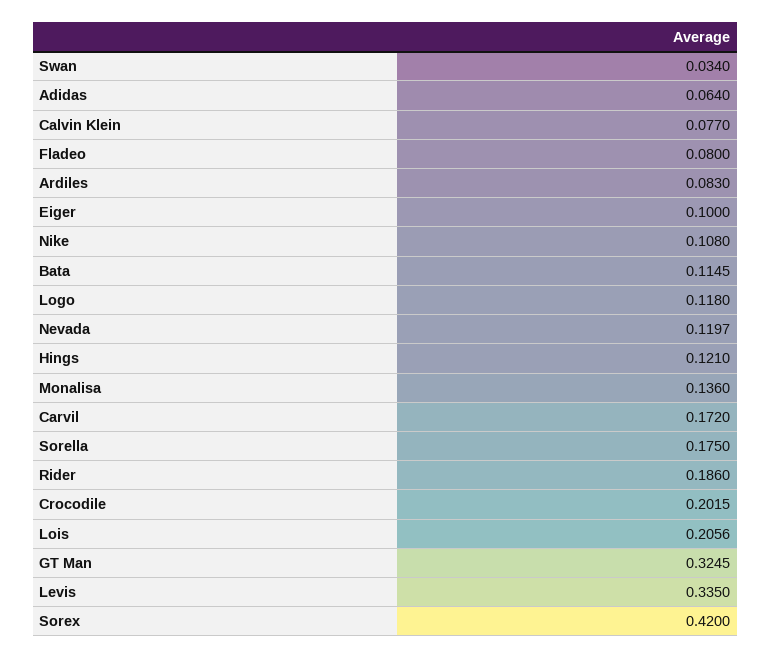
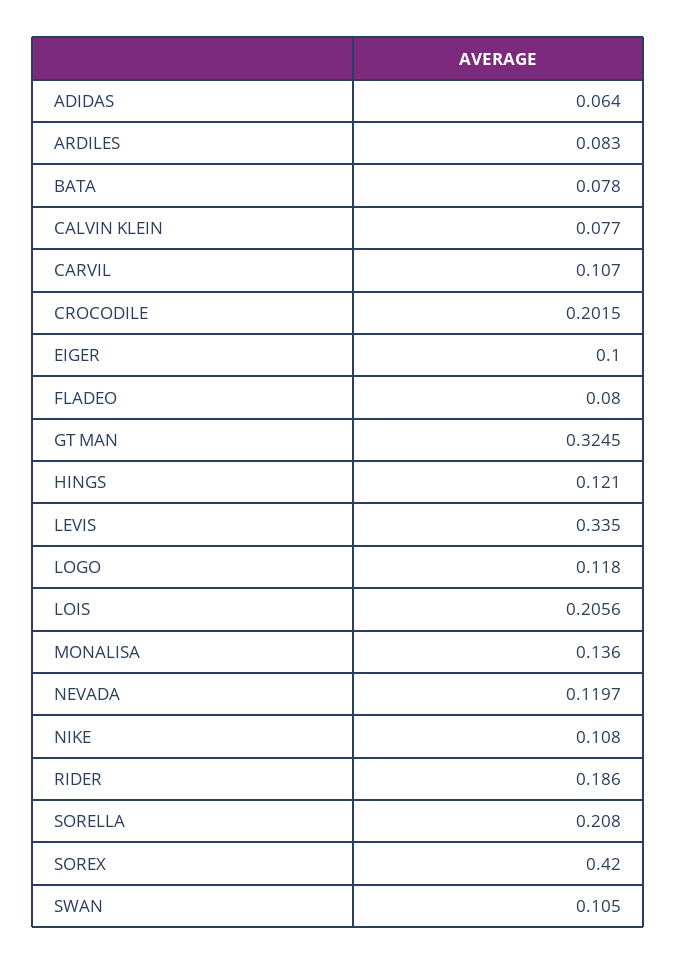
Swan: 0.034 -> 0.105
Bata: 0.1145 -> 0.078
Carvil: 0.172 -> 0.107
Sorella: 0.175 -> 0.208

